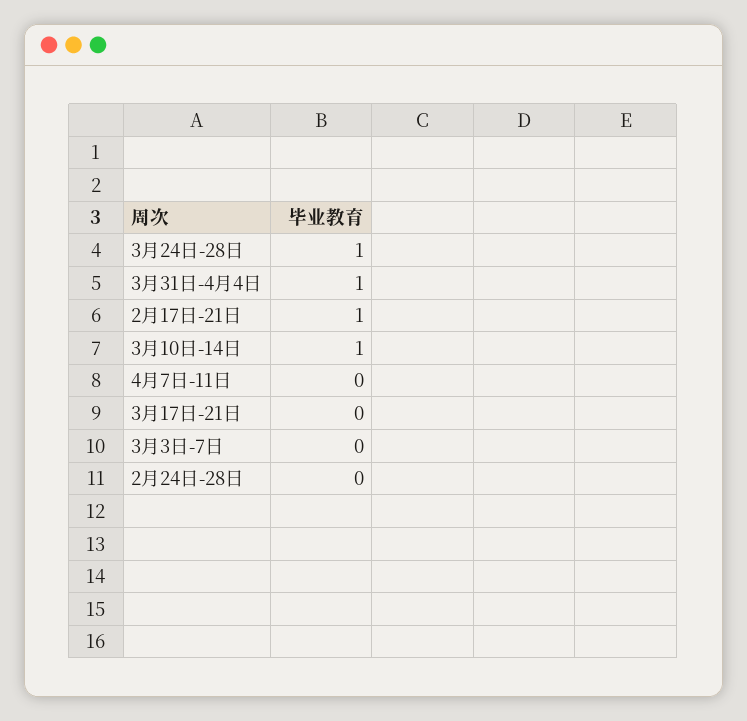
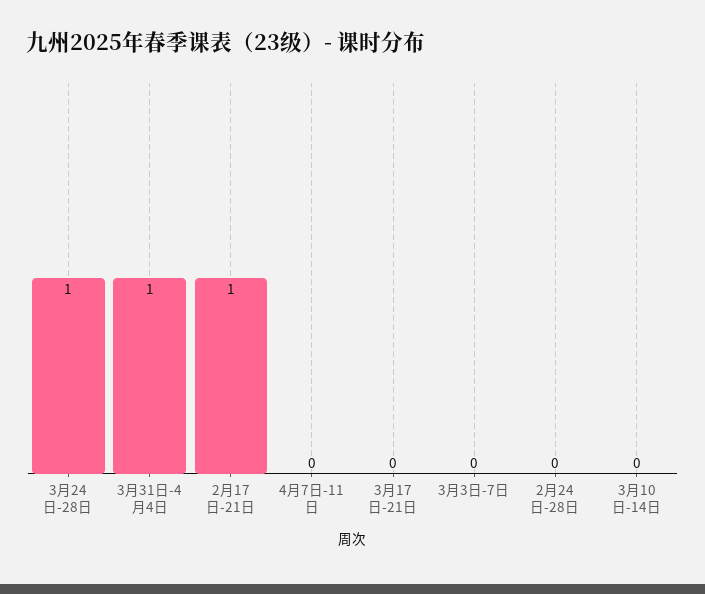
3月10日-14日: 1 -> 0

